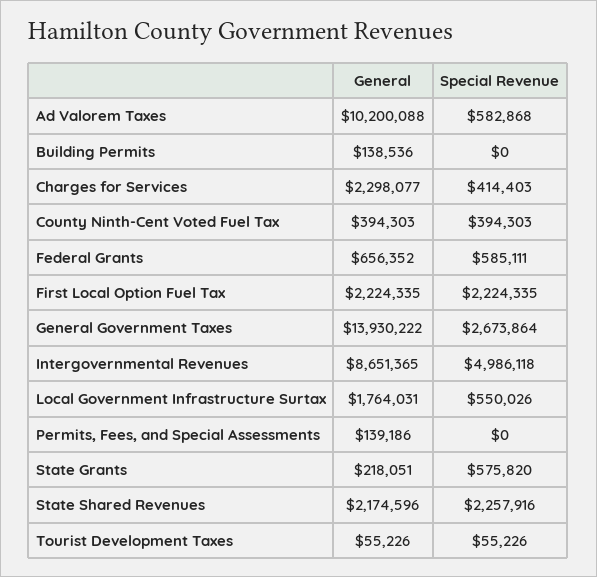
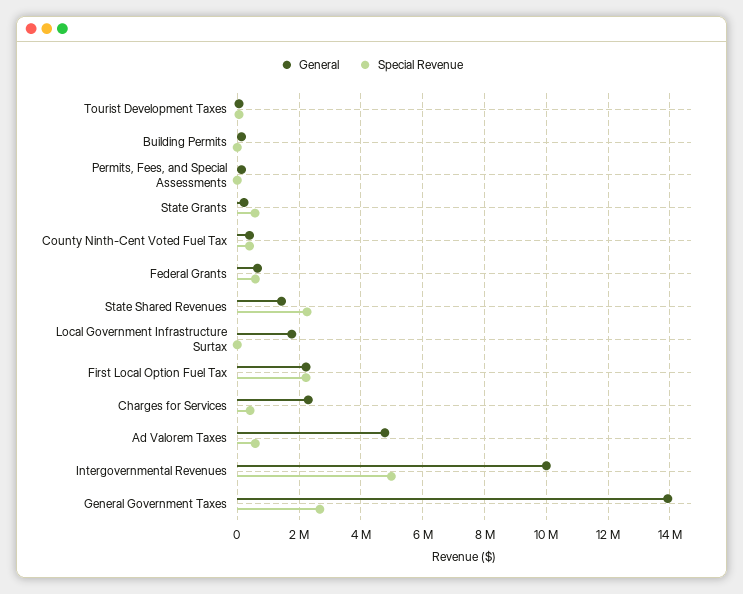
General, Ad Valorem Taxes: 10200088 -> 4800000
General, Intergovernmental Revenues: 8651365 -> 10000000
Special Revenue, Local Government Infrastructure Surtax: 550026 -> 0
General, State Shared Revenues: 2174596 -> 1400000

